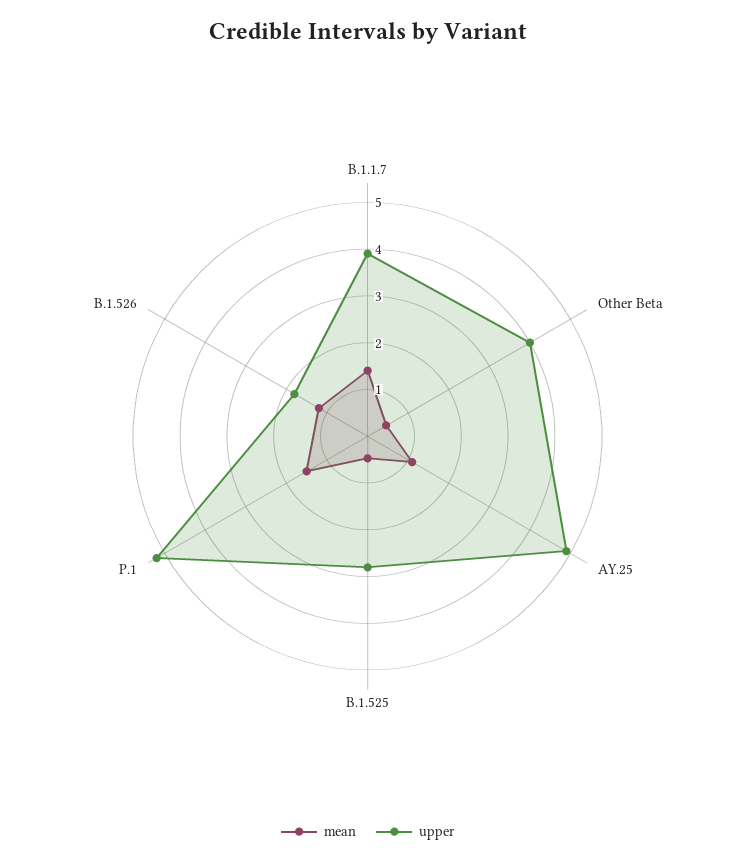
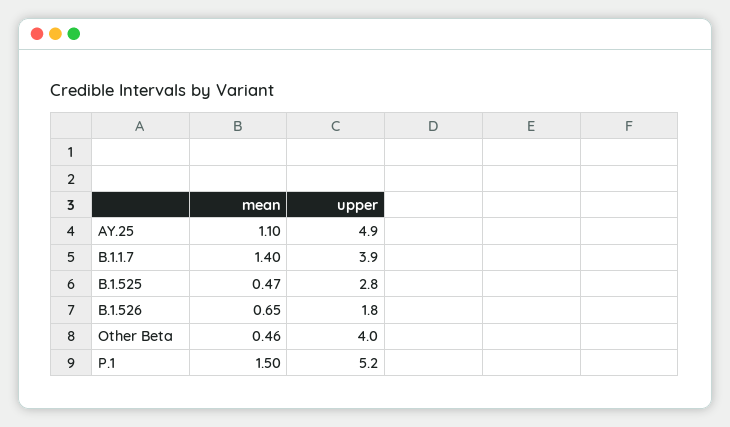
mean, B.1.526: 1.2 -> 0.65

